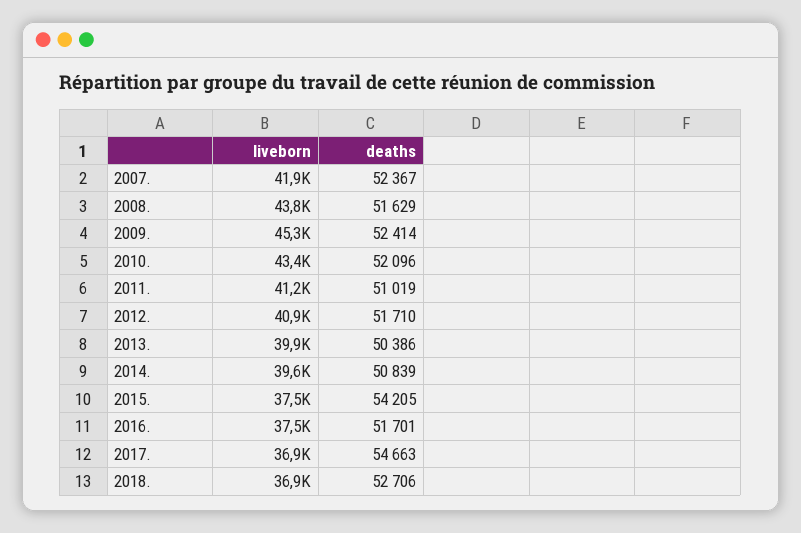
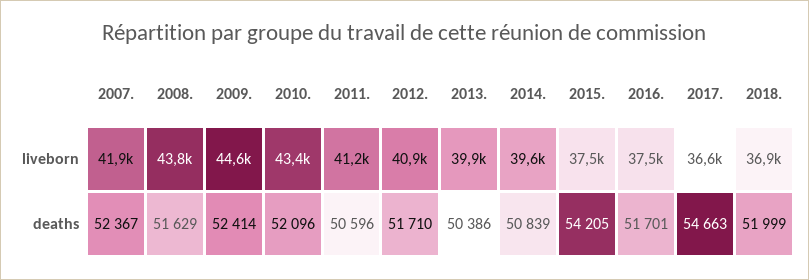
liveborn, 2009.: 45300 -> 44600
deaths, 2011.: 51019 -> 50596
liveborn, 2017.: 36900 -> 36600
deaths, 2018.: 52706 -> 51999

